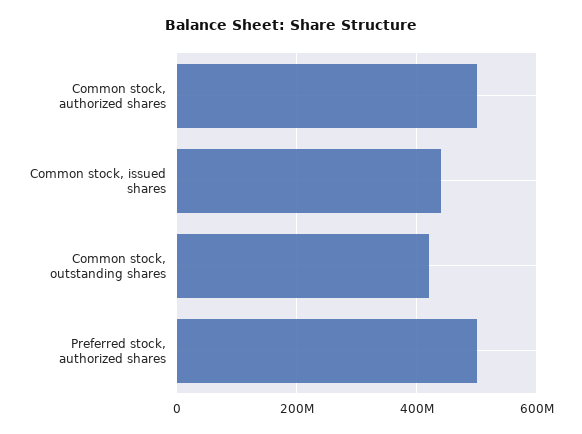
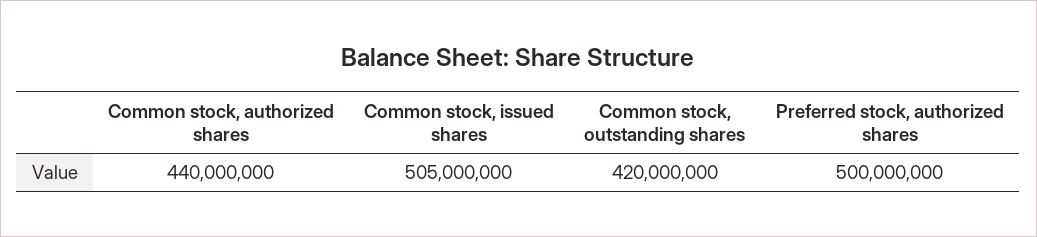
Common stock, authorized shares: 500000000 -> 440000000
Common stock, issued shares: 440000000 -> 505000000

